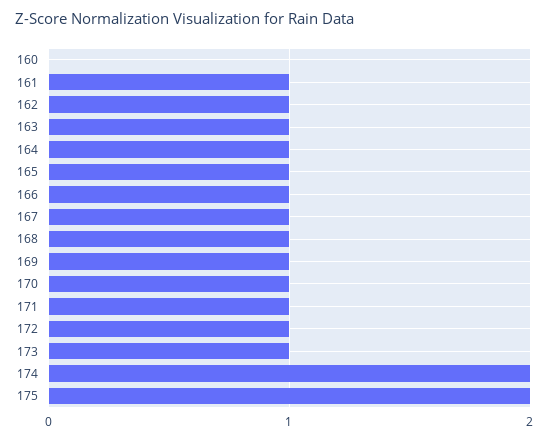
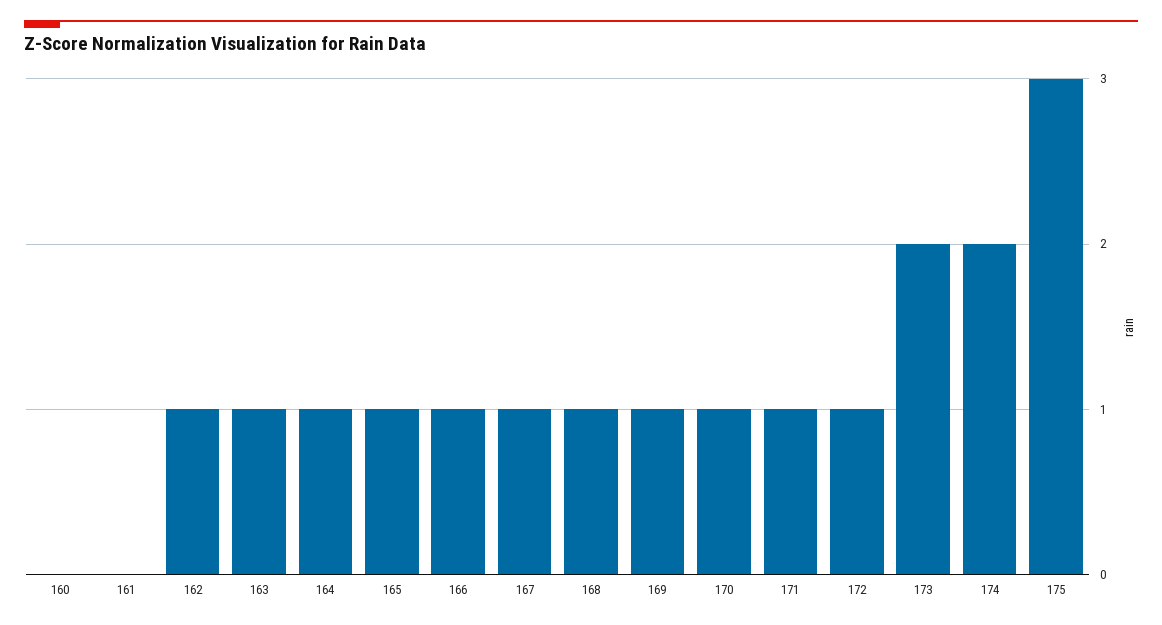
161: 1 -> 0
173: 1 -> 2
175: 2 -> 3

